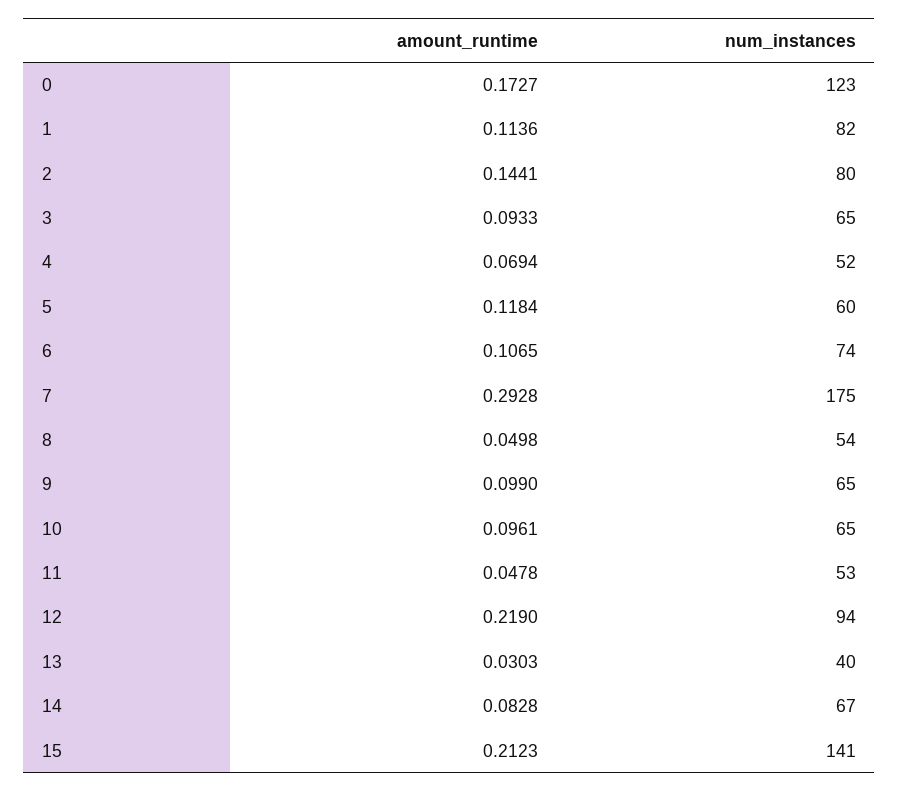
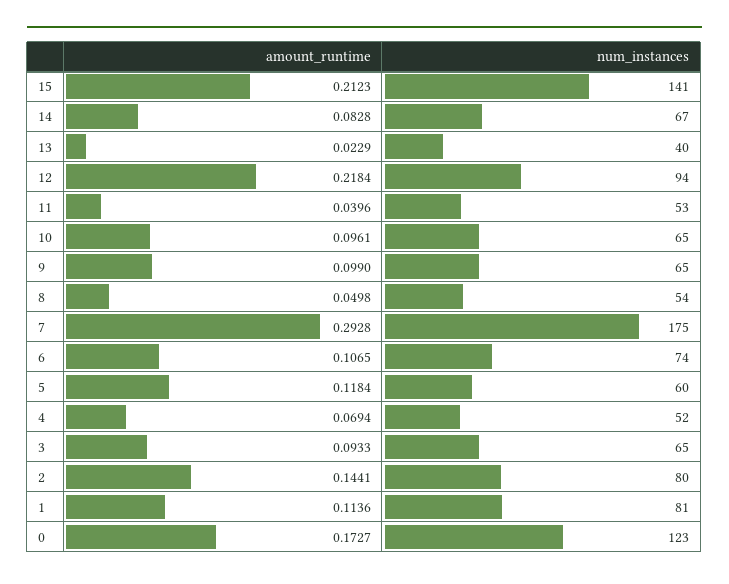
num_instances, 1: 82 -> 81
amount_runtime, 11: 0.0478 -> 0.0396
amount_runtime, 12: 0.219 -> 0.2184
amount_runtime, 13: 0.0303 -> 0.0229

